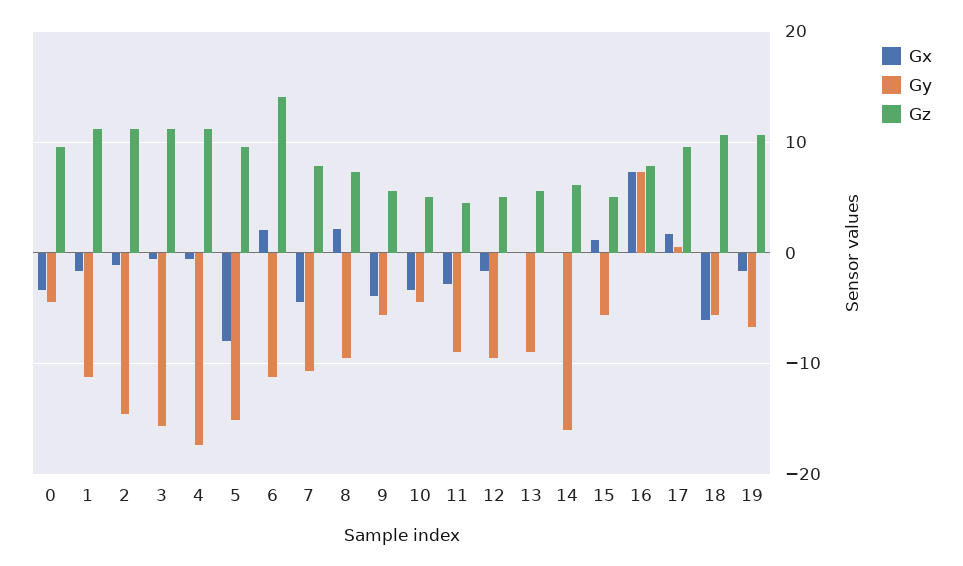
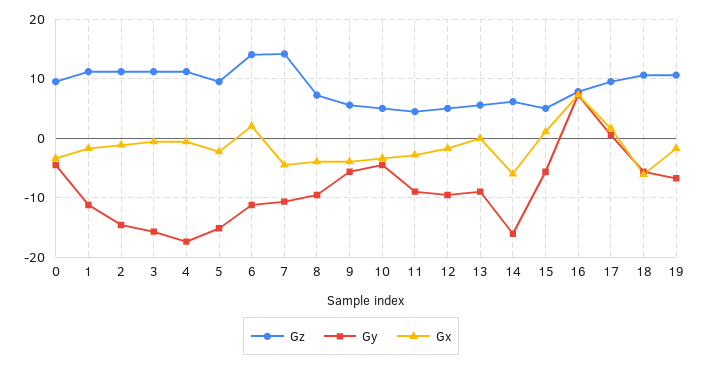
Gx, 5: -8 -> -2
Gz, 7: 8 -> 14
Gx, 8: 2 -> -4
Gx, 14: 0 -> -6

